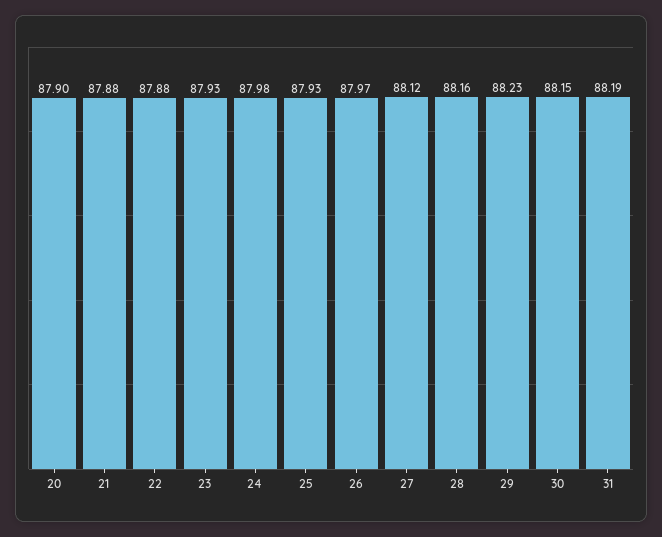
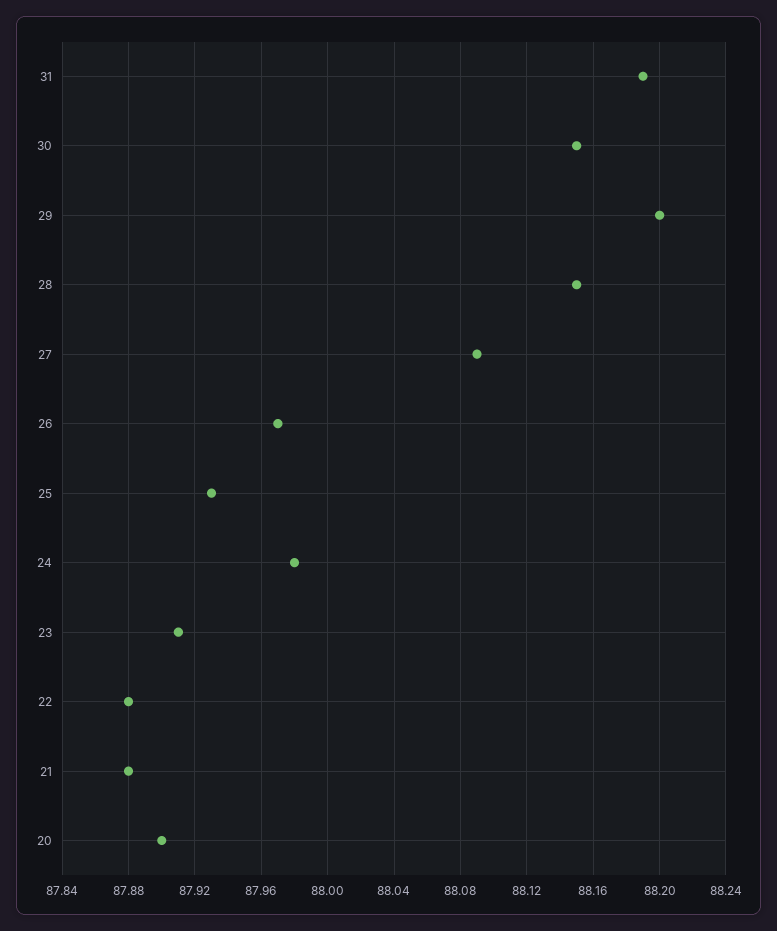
23: 87.93 -> 87.91
27: 88.12 -> 88.09
28: 88.16 -> 88.15
29: 88.23 -> 88.2

